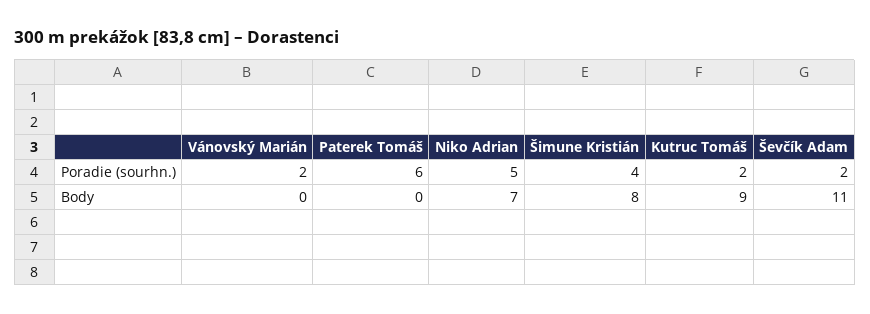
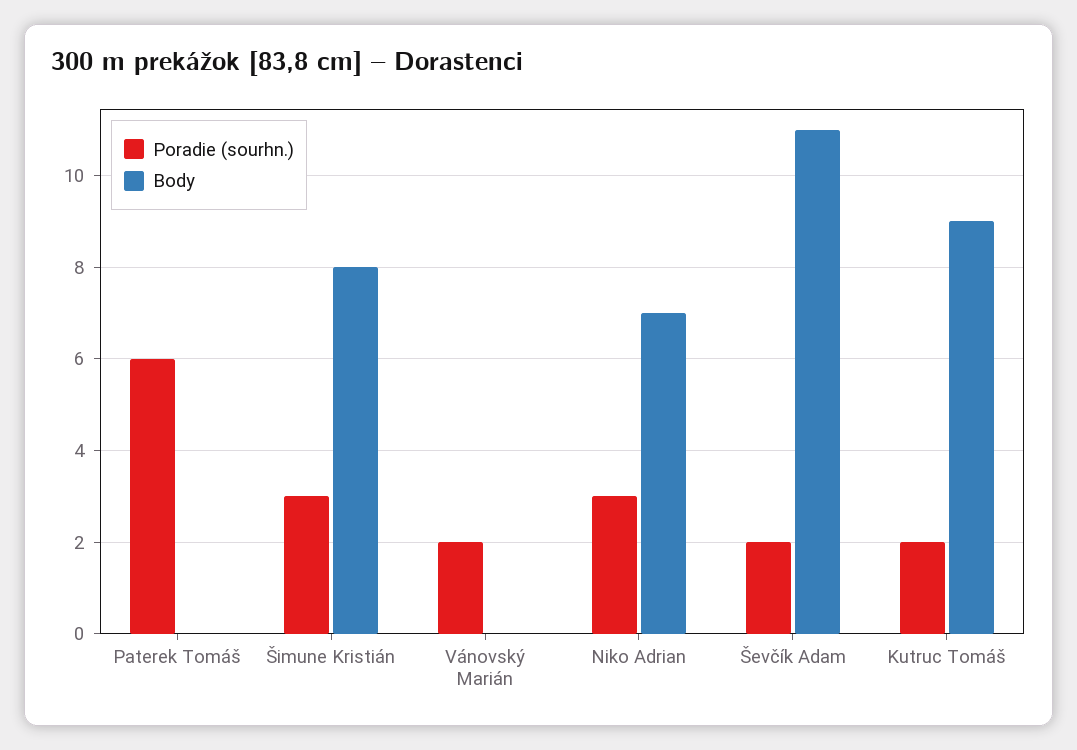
Poradie (sourhn.), Niko Adrian: 5 -> 3
Poradie (sourhn.), Šimune Kristián: 4 -> 3

